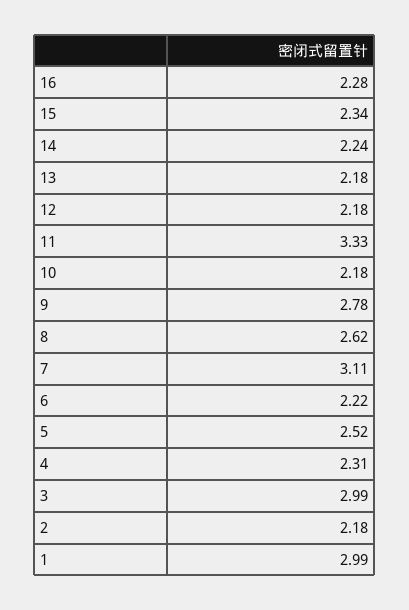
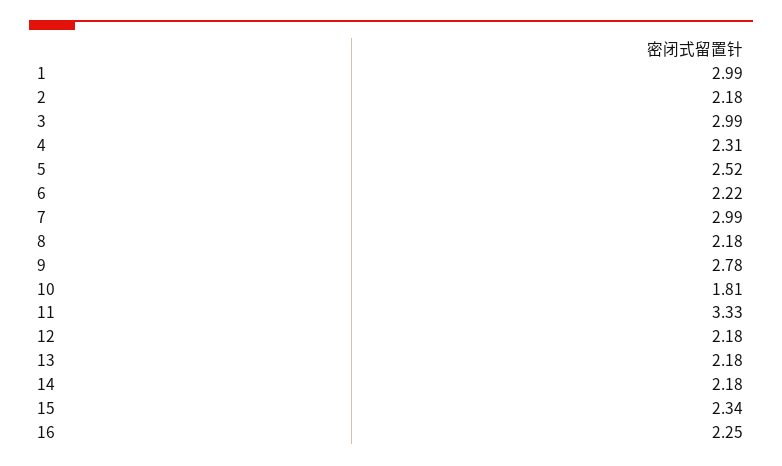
16: 2.28 -> 2.25
14: 2.24 -> 2.18
10: 2.18 -> 1.81
8: 2.62 -> 2.18
7: 3.11 -> 2.99

